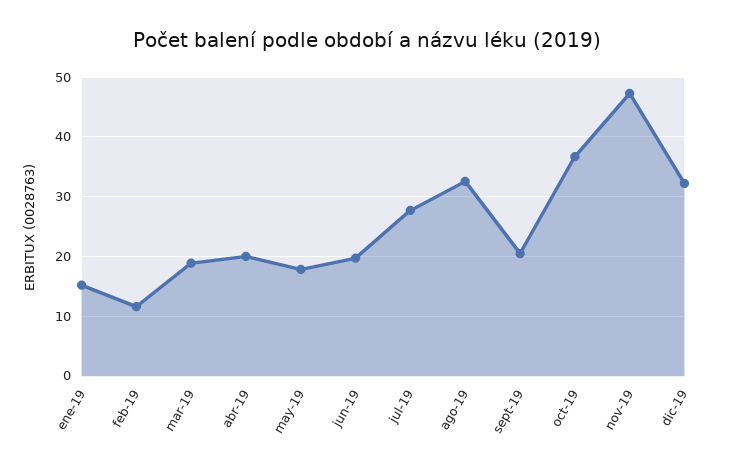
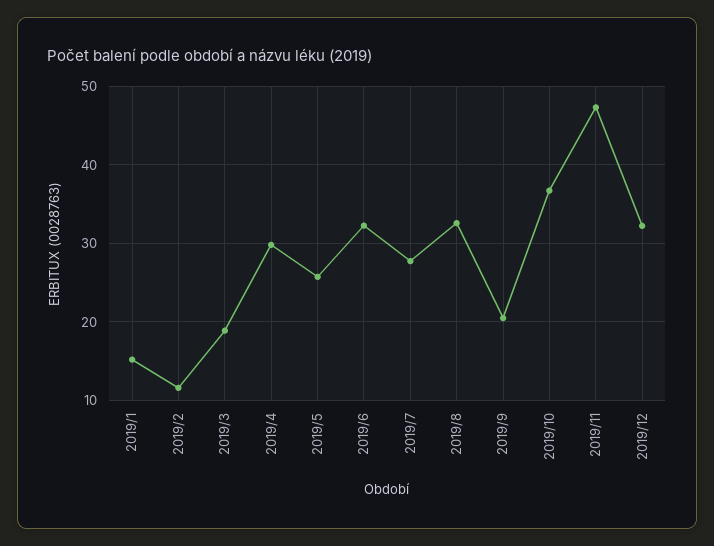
abr-19: 20 -> 30
may-19: 18 -> 26
jun-19: 20 -> 32

